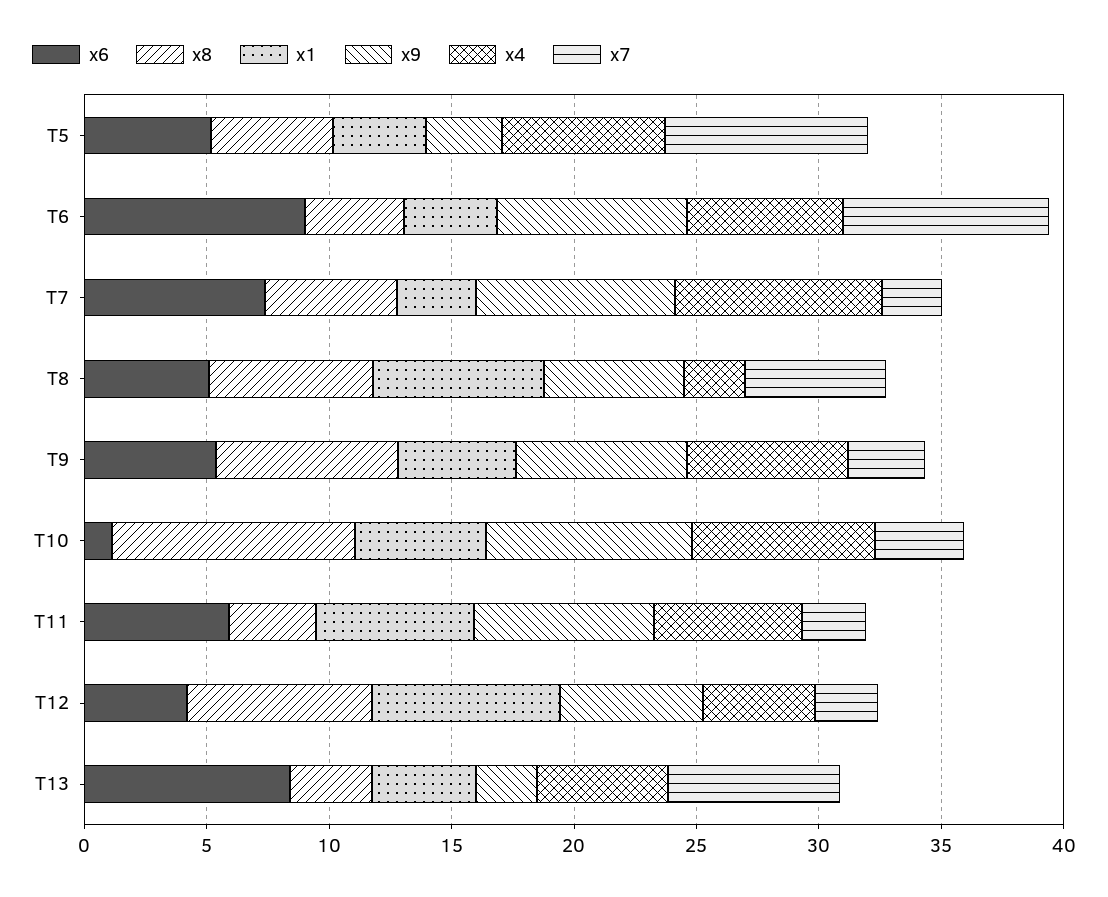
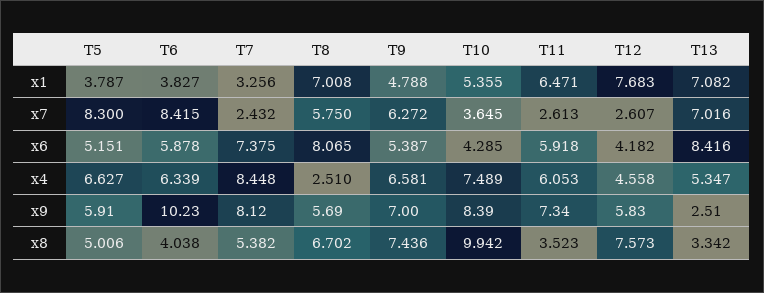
x9, T5: 3 -> 5.91
x6, T6: 9 -> 5.878
x9, T6: 8 -> 10.23
x6, T8: 5 -> 8.065
x7, T9: 3 -> 6.272
x6, T10: 1 -> 4.285
x1, T13: 4 -> 7.082

